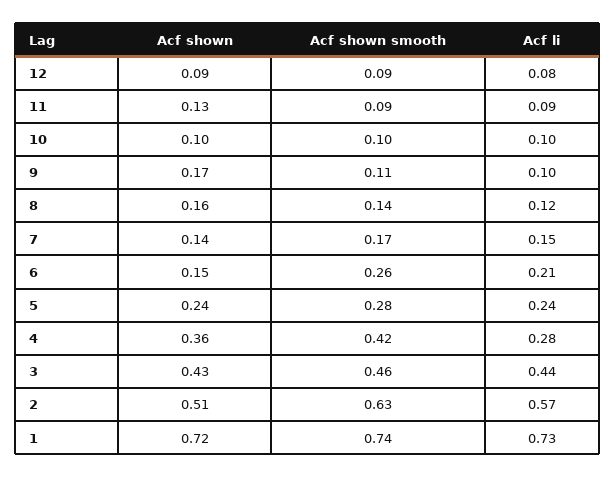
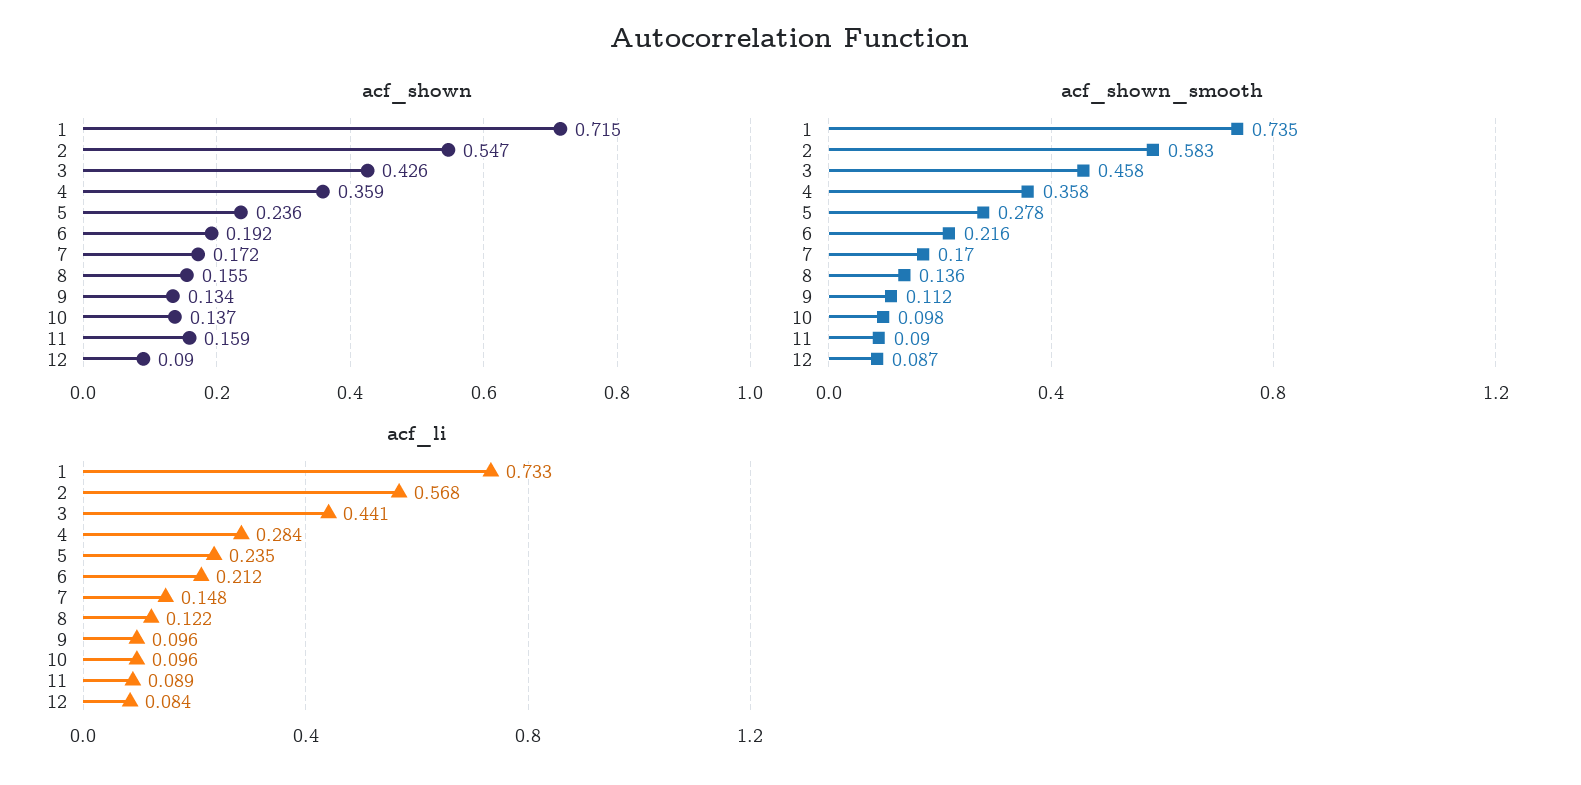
Acf shown, 11: 0.13 -> 0.159
Acf shown, 10: 0.1 -> 0.137
Acf shown, 9: 0.17 -> 0.134
Acf shown, 7: 0.14 -> 0.172
Acf shown, 6: 0.15 -> 0.192
Acf shown smooth, 6: 0.26 -> 0.216
Acf shown smooth, 4: 0.42 -> 0.358
Acf shown, 2: 0.51 -> 0.547
Acf shown smooth, 2: 0.63 -> 0.583

